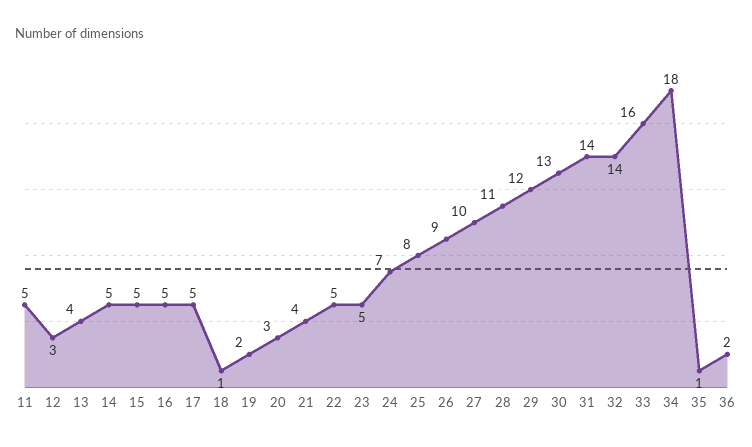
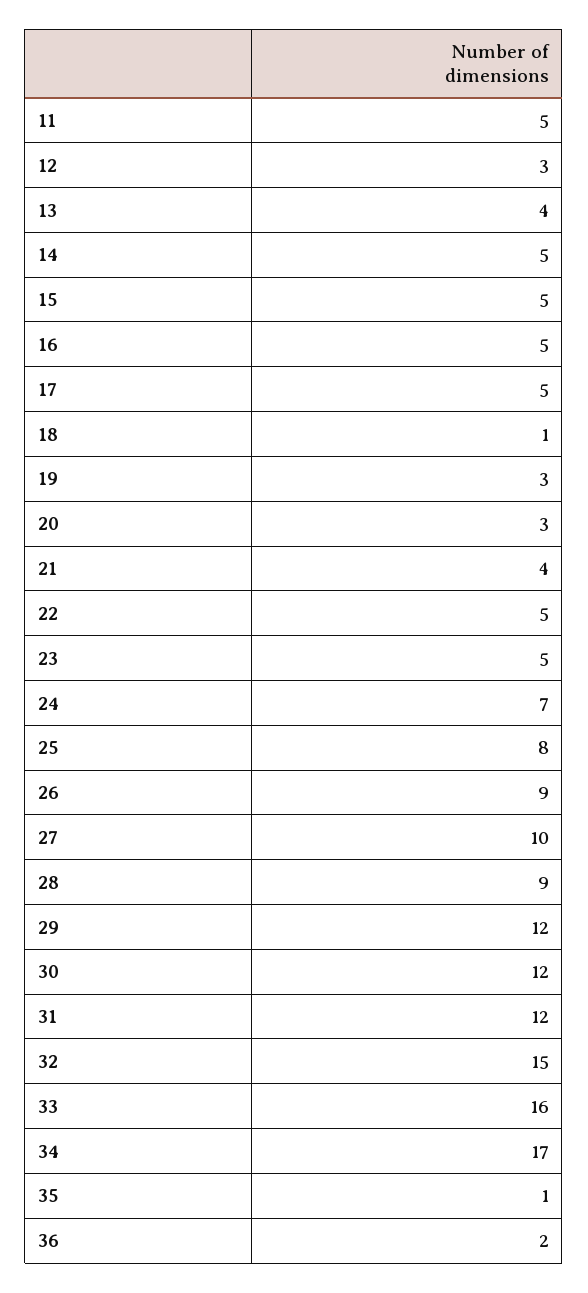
19: 2 -> 3
28: 11 -> 9
30: 13 -> 12
31: 14 -> 12
32: 14 -> 15
34: 18 -> 17

